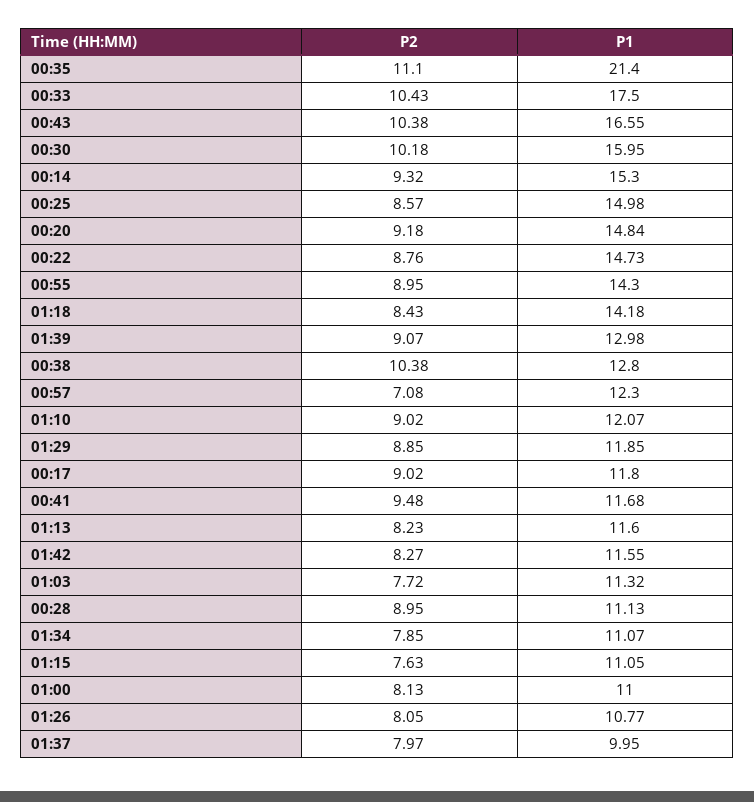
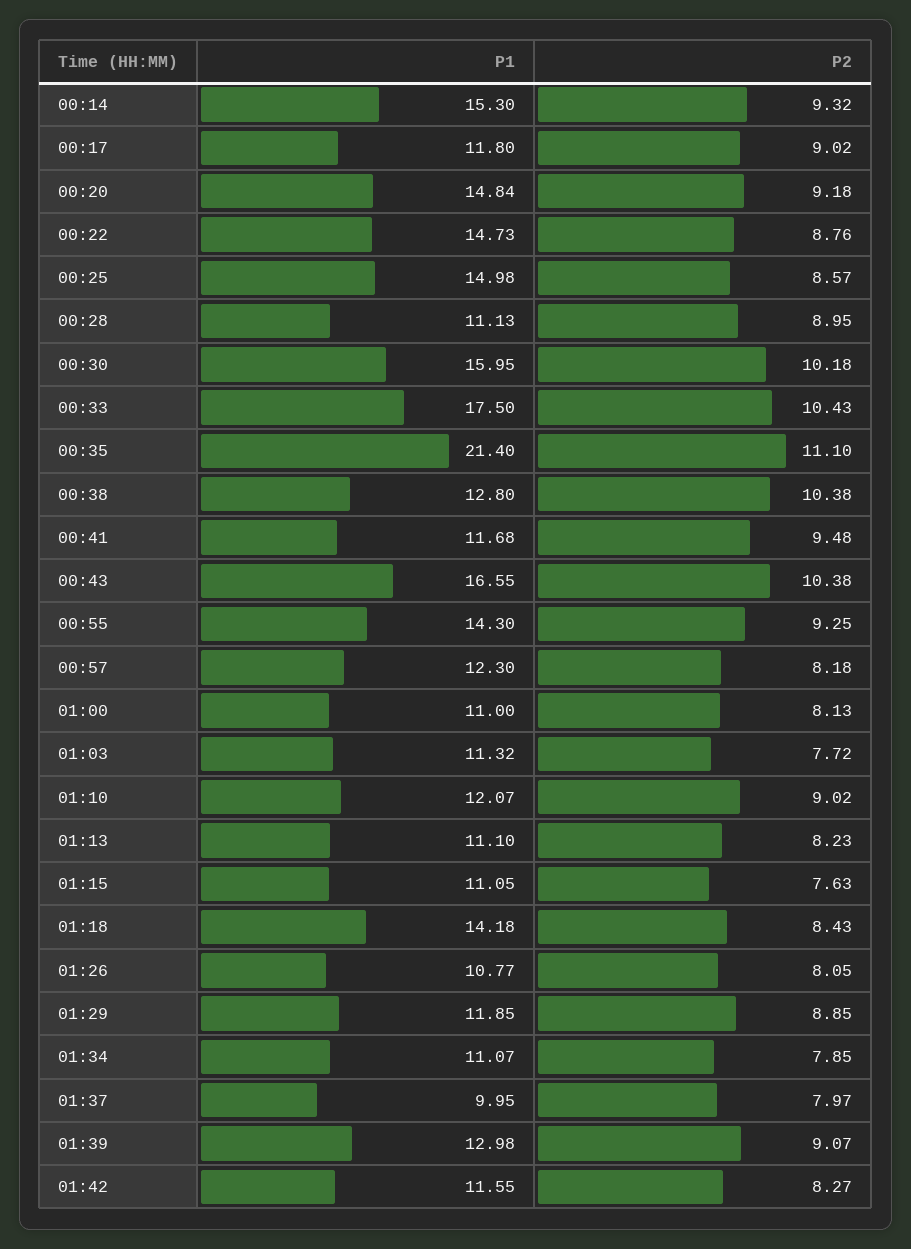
P2, 00:55: 8.95 -> 9.25
P2, 00:57: 7.08 -> 8.18
P1, 01:13: 11.6 -> 11.1

